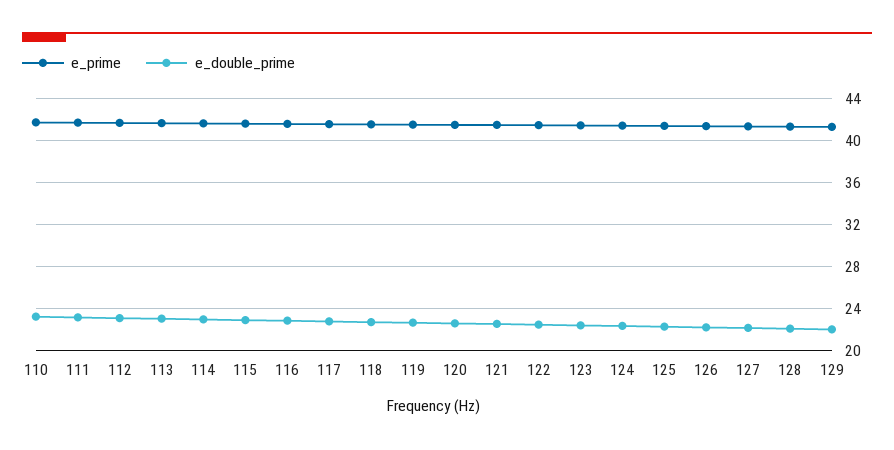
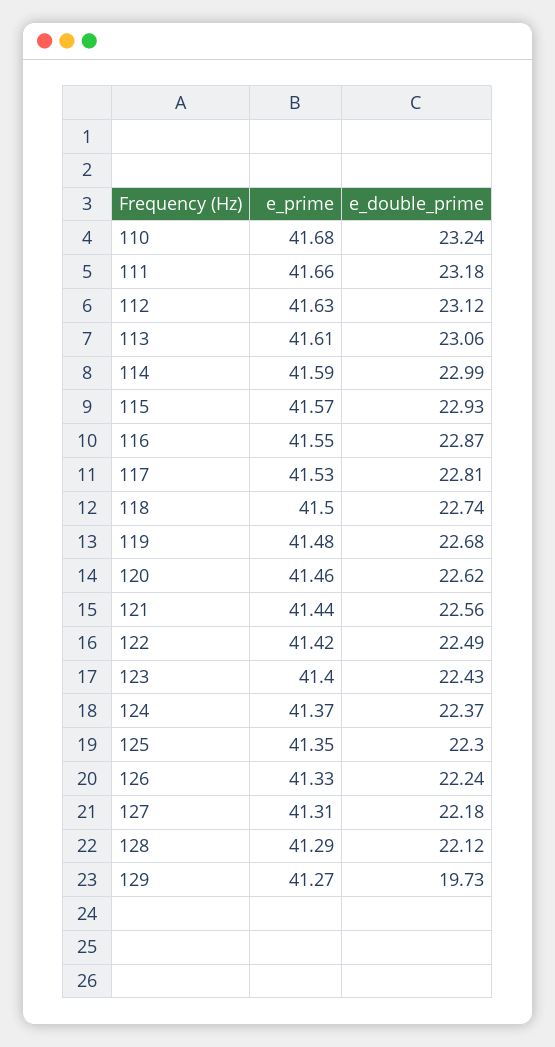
e_double_prime, 129: 22 -> 19.73

